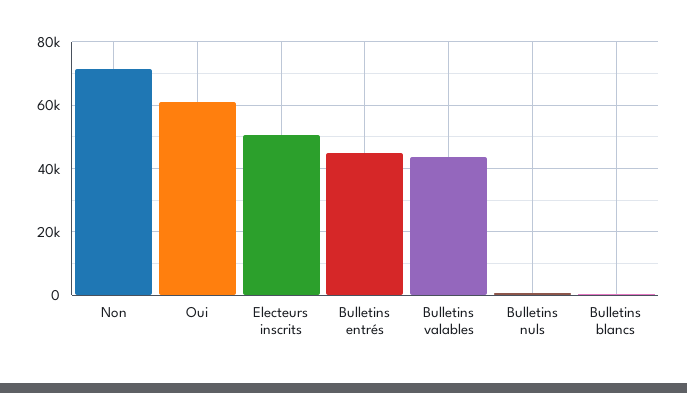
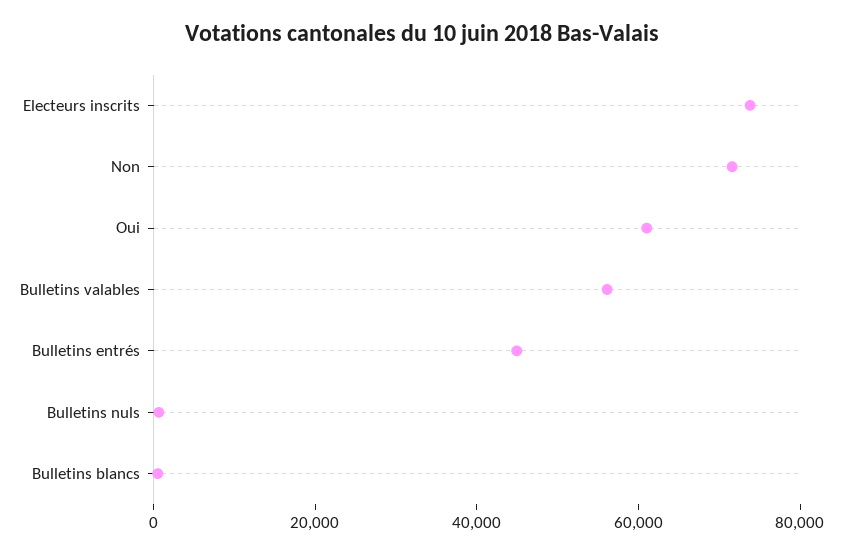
Electeurs inscrits: 50000 -> 75000
Bulletins valables: 44000 -> 55000

